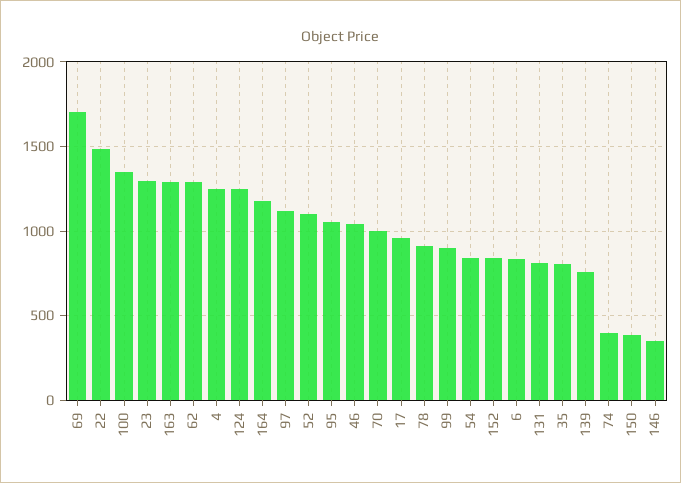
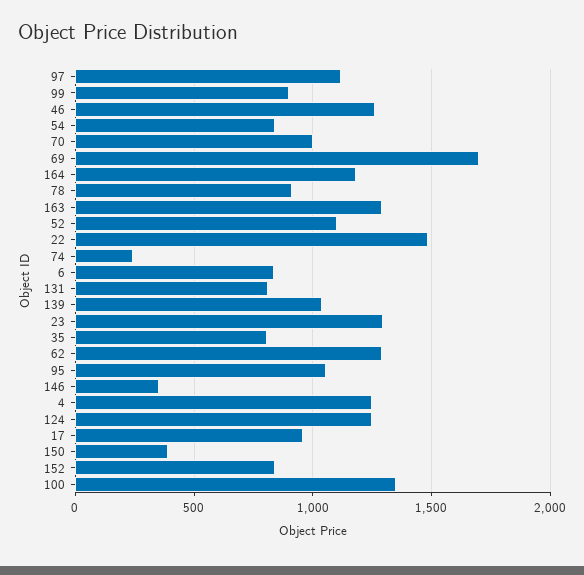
46: 1050 -> 1250
139: 750 -> 1050
74: 400 -> 250

